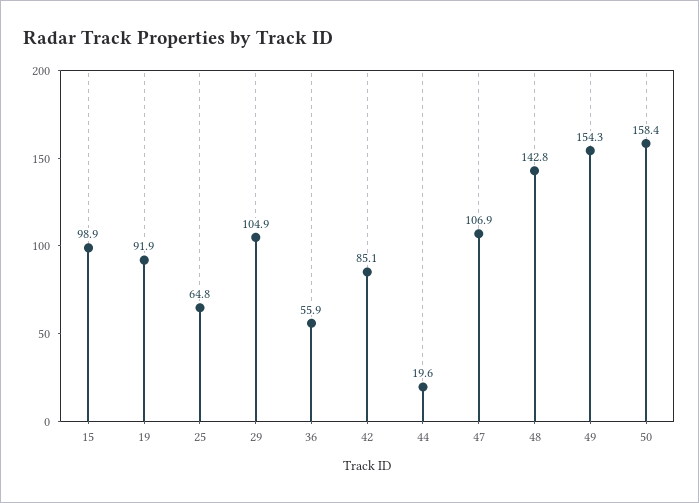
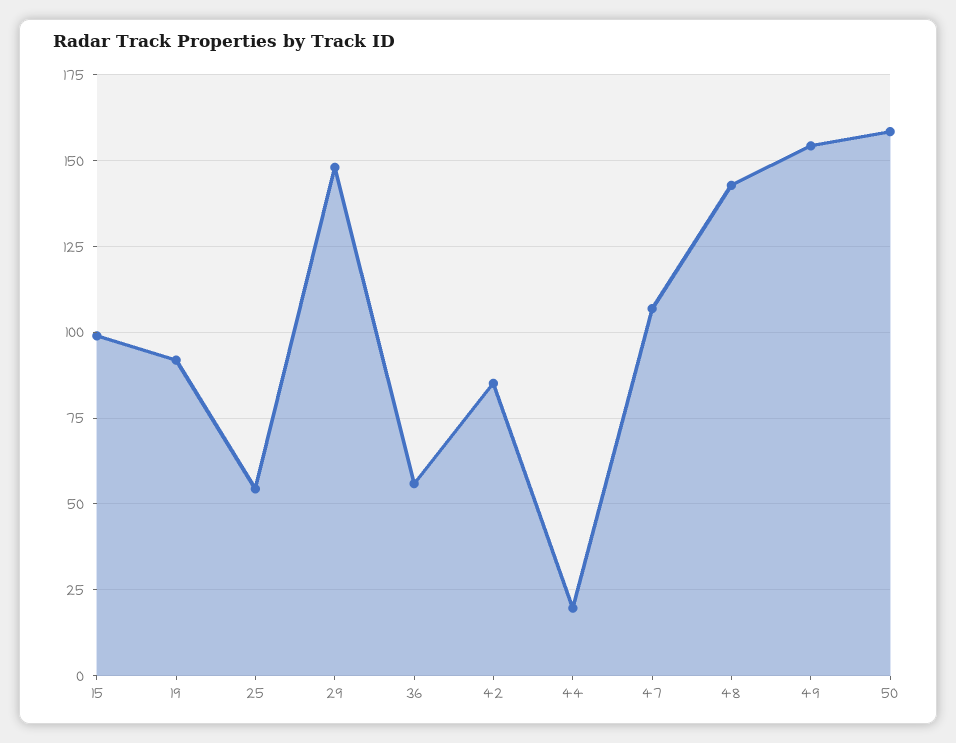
25: 64.8 -> 55
29: 104.9 -> 147.5

